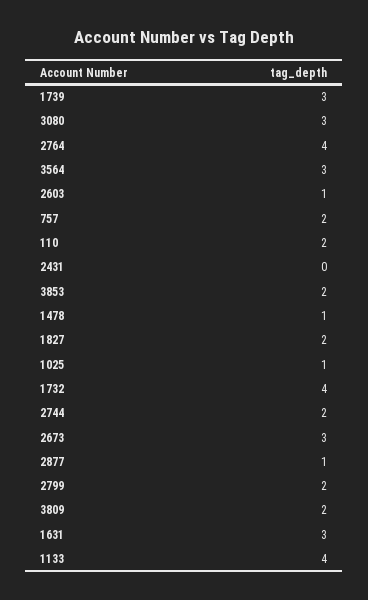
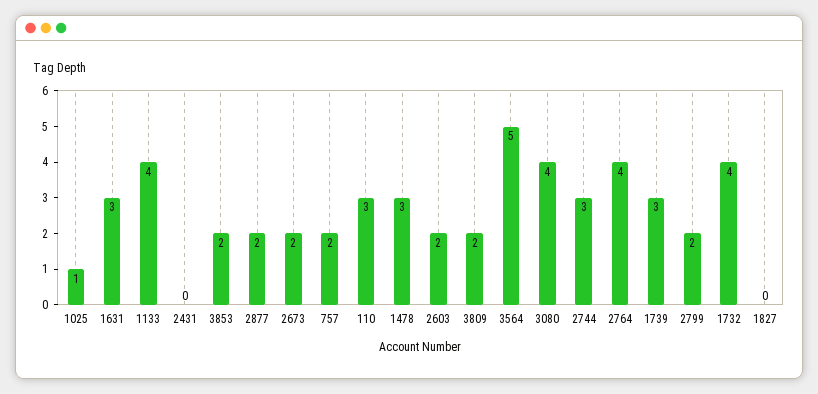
3080: 3 -> 4
3564: 3 -> 5
2603: 1 -> 2
110: 2 -> 3
1478: 1 -> 3
1827: 2 -> 0
2744: 2 -> 3
2673: 3 -> 2
2877: 1 -> 2

